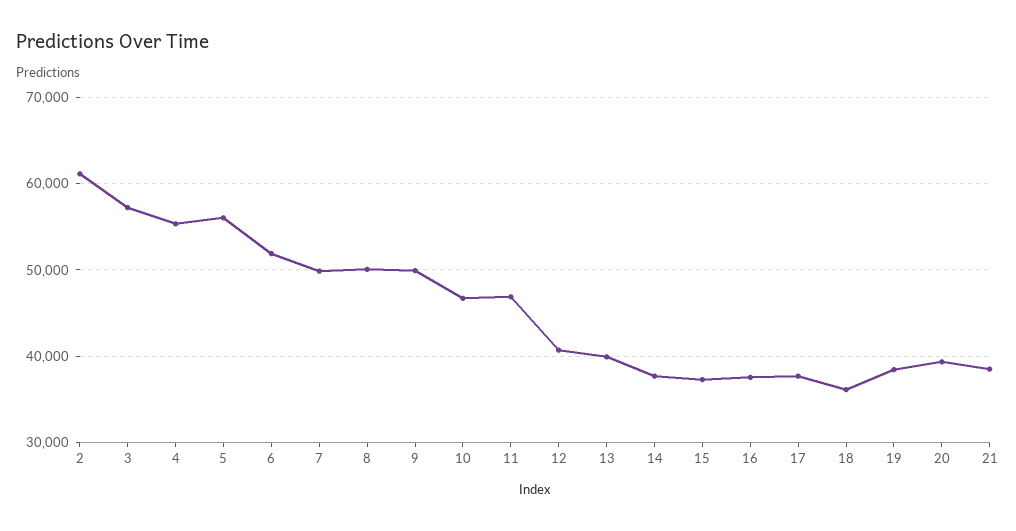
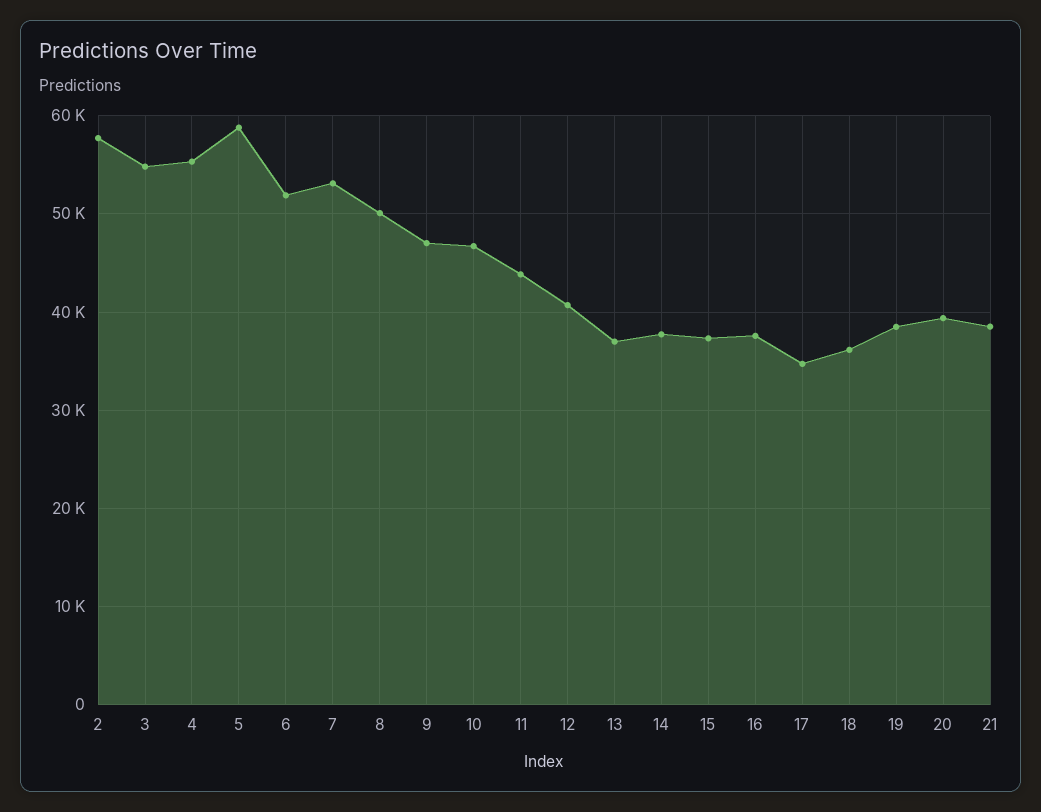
2: 61000 -> 58000
3: 57000 -> 55000
5: 56000 -> 59000
7: 50000 -> 53000
9: 50000 -> 47000
11: 47000 -> 44000
13: 40000 -> 37000
17: 38000 -> 35000

